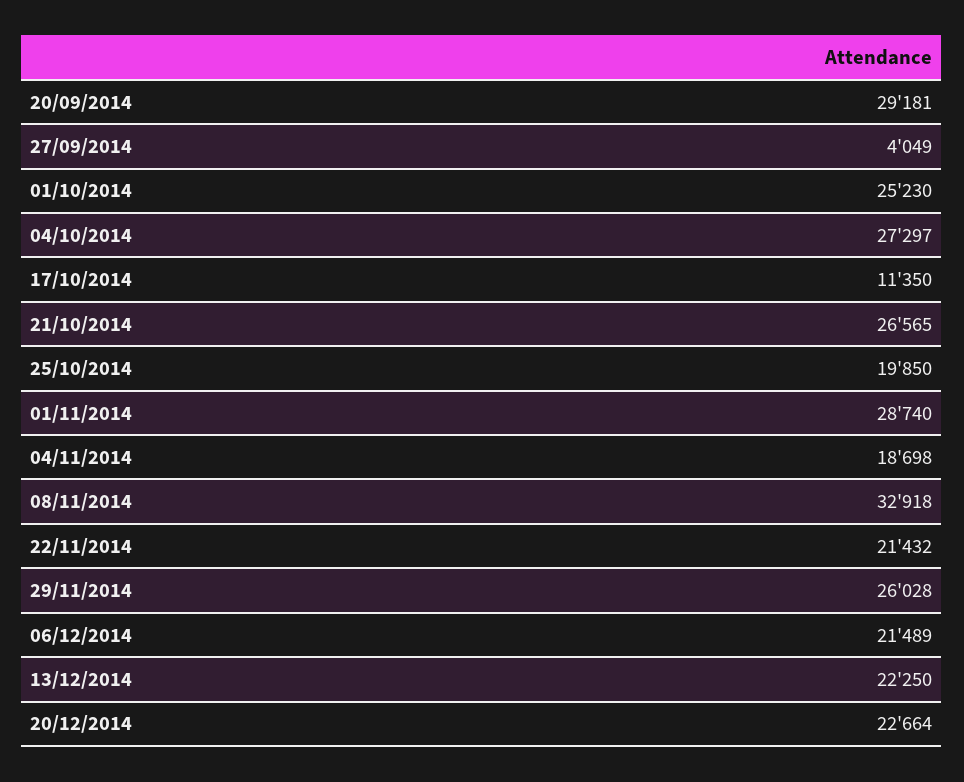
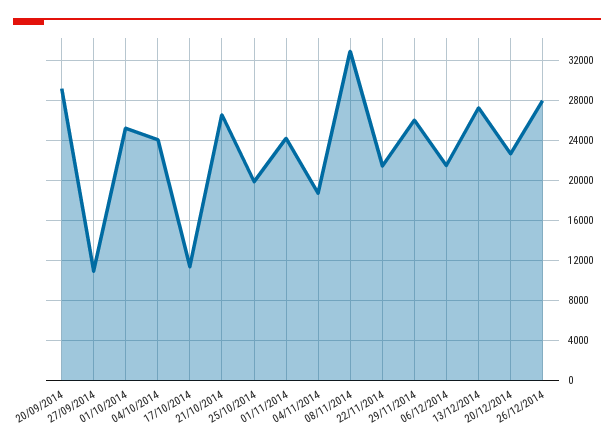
27/09/2014: 4049 -> 11000
04/10/2014: 27297 -> 24000
01/11/2014: 28740 -> 24000
13/12/2014: 22250 -> 27000
26/12/2014: none -> 28000

